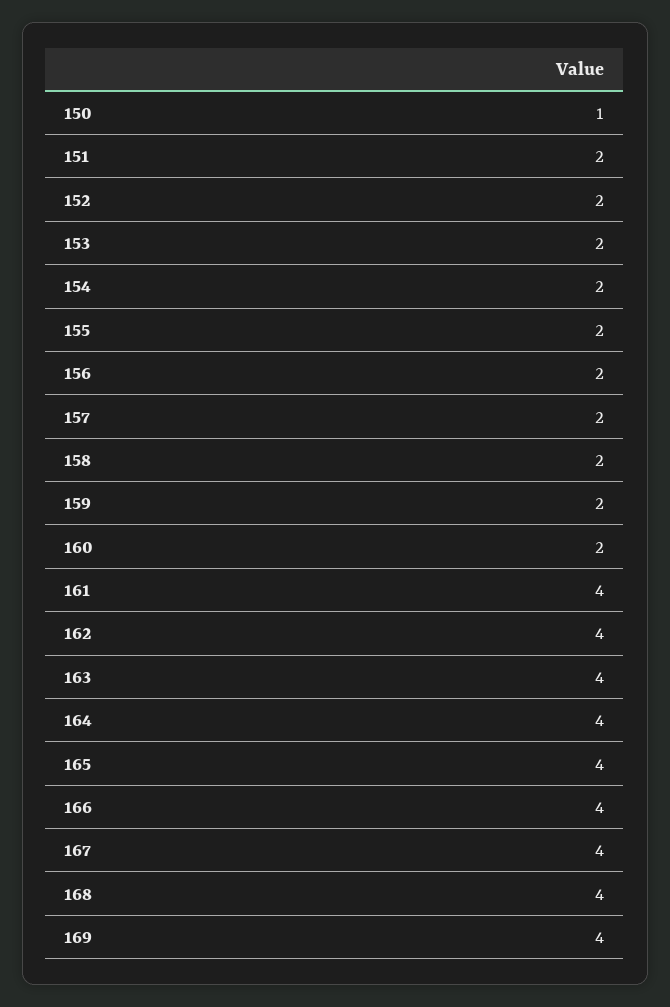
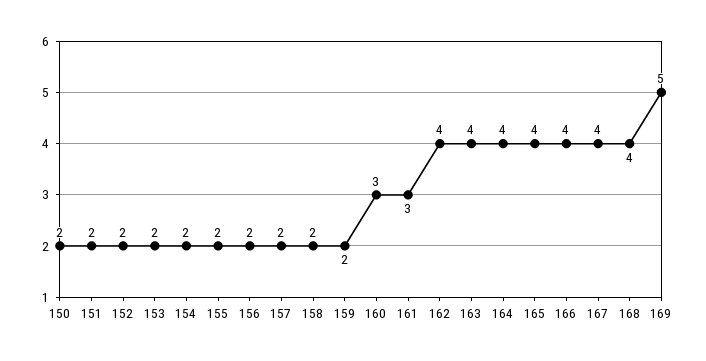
150: 1 -> 2
160: 2 -> 3
161: 4 -> 3
169: 4 -> 5

